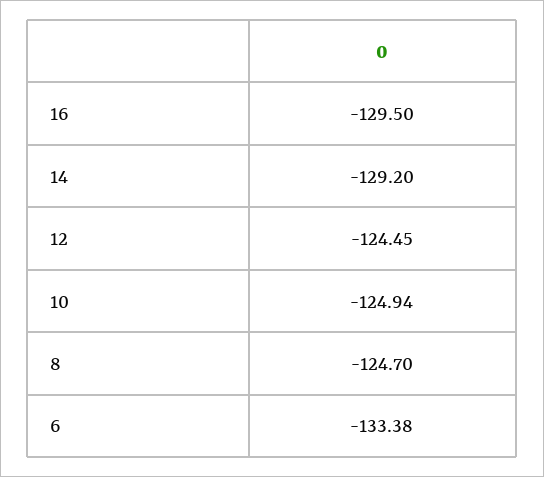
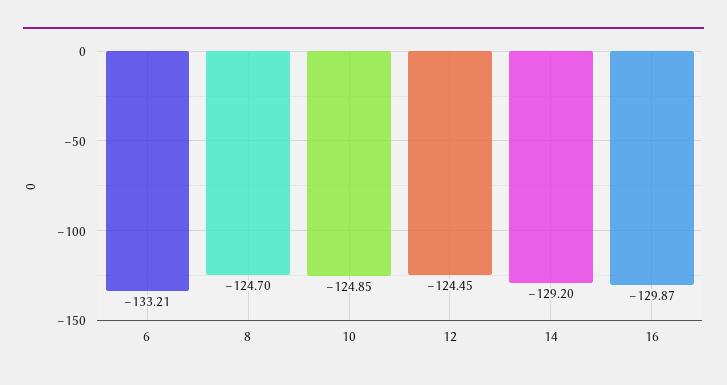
16: -129.5 -> -129.87
10: -124.94 -> -124.85
6: -133.38 -> -133.21

